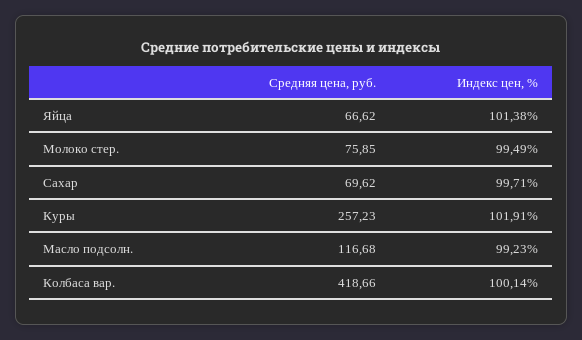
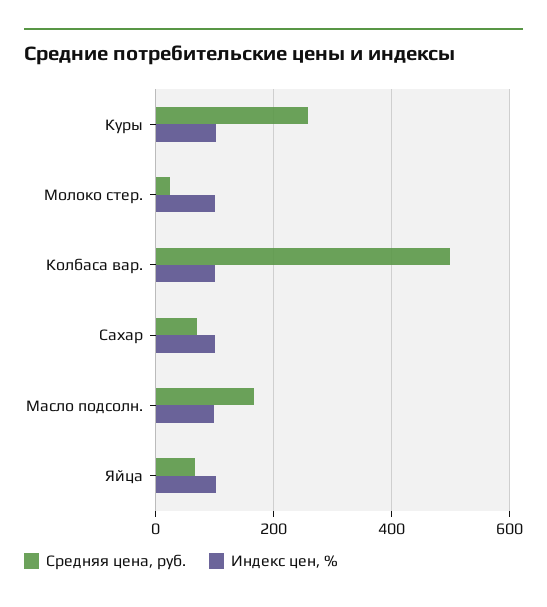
Средняя цена, руб., Молоко стер.: 75.85 -> 20
Средняя цена, руб., Масло подсолн.: 116.68 -> 160
Средняя цена, руб., Колбаса вар.: 418.66 -> 500

